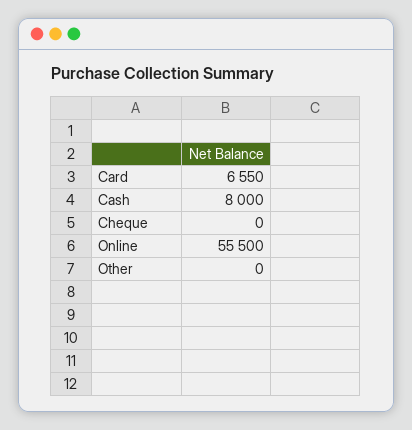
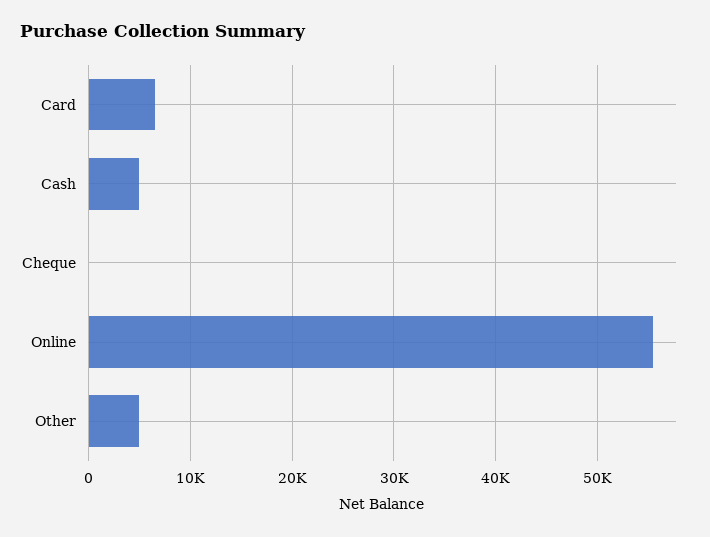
Cash: 8000 -> 5000
Other: 0 -> 5000

